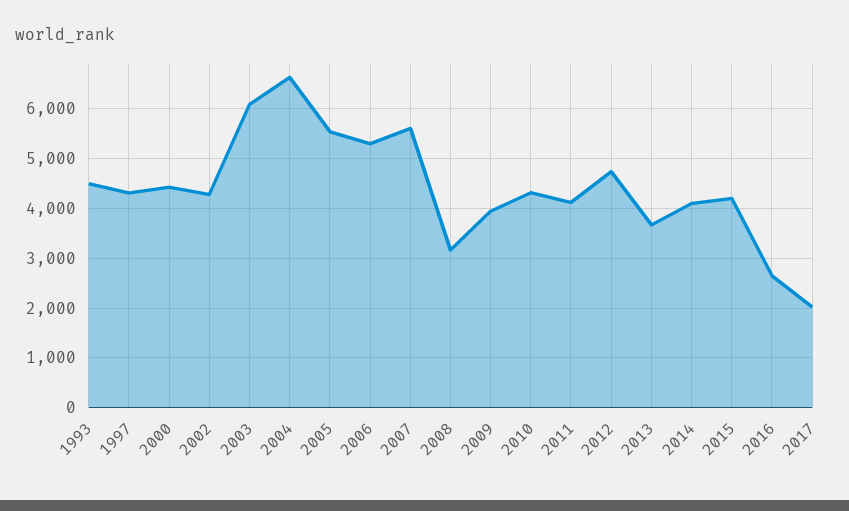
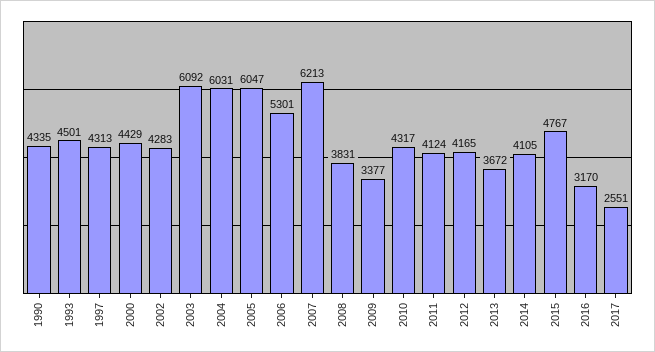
2004: 6600 -> 6031
2005: 5600 -> 6047
2007: 5600 -> 6213
2008: 3200 -> 3831
2009: 4000 -> 3377
2012: 4800 -> 4165
2015: 4200 -> 4767
2016: 2600 -> 3170
2017: 2000 -> 2551
1990: none -> 4335

